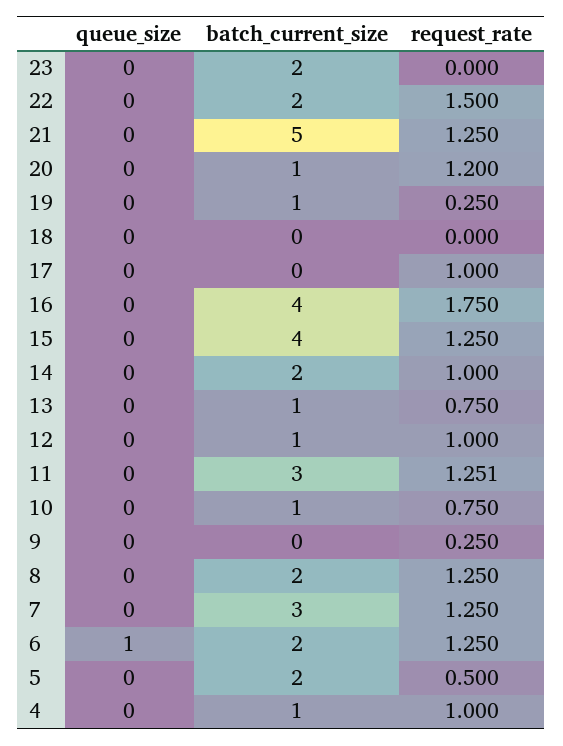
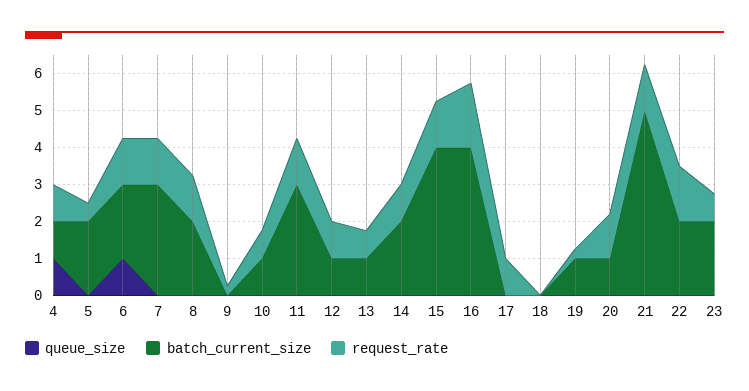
request_rate, 23: 0 -> 0.75
queue_size, 4: 0 -> 1

